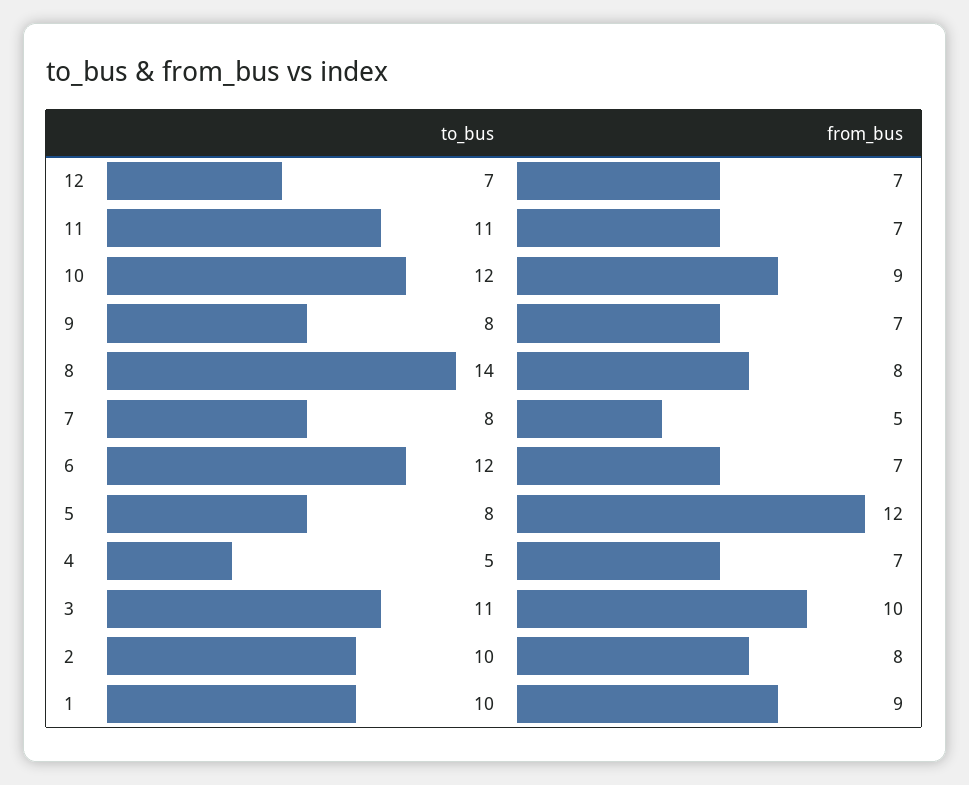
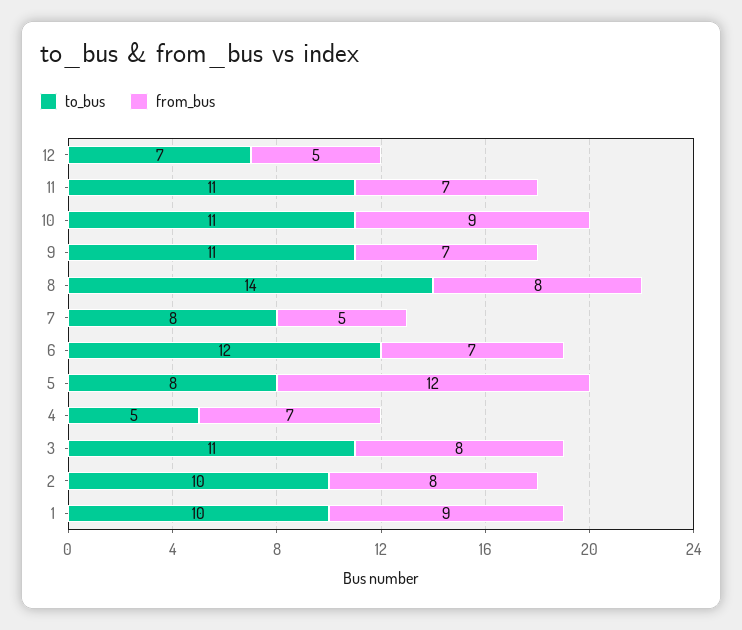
from_bus, 12: 7 -> 5
to_bus, 10: 12 -> 11
to_bus, 9: 8 -> 11
from_bus, 3: 10 -> 8

